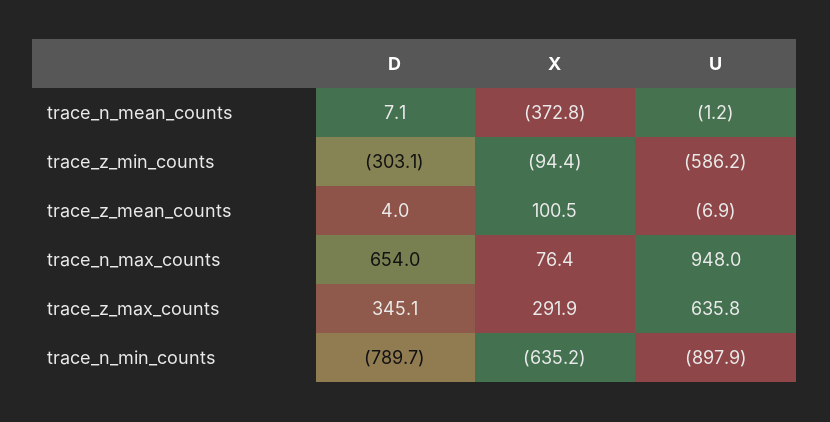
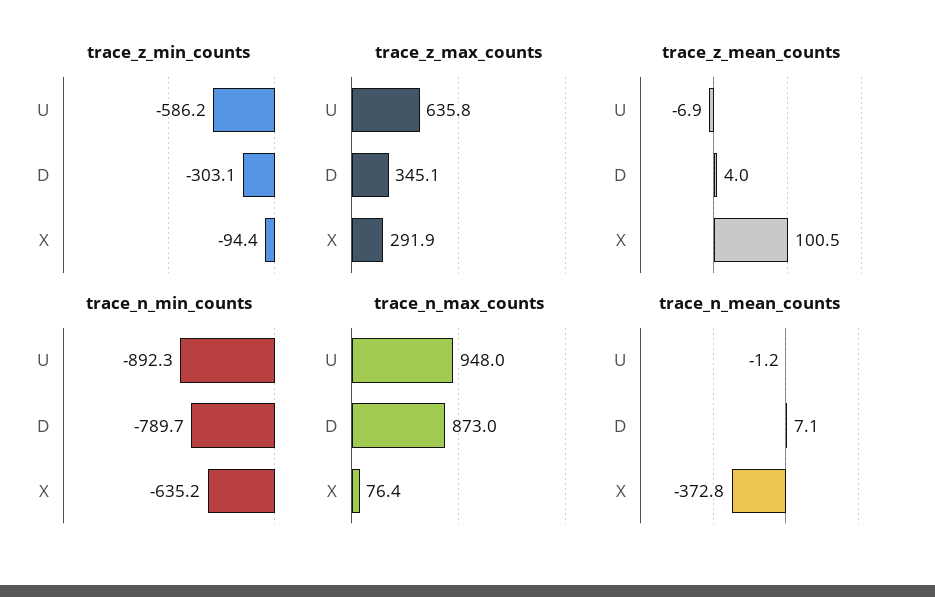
trace_n_max_counts, D: 654 -> 873
trace_n_min_counts, U: -897.9 -> -892.3

